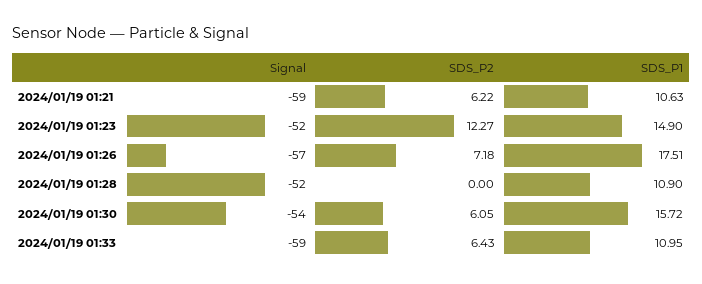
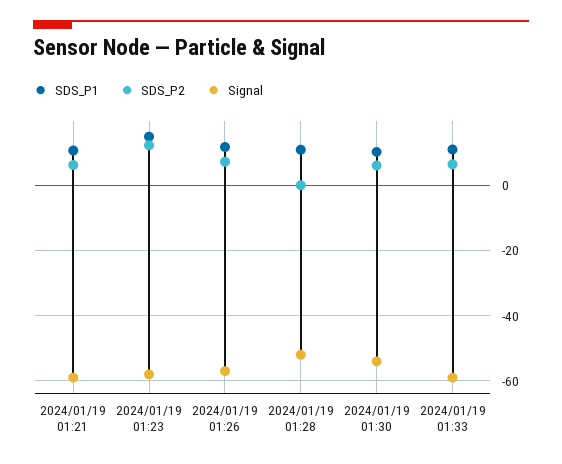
Signal, 2024/01/19 01:23: -52 -> -58
SDS_P1, 2024/01/19 01:26: 17.51 -> 12
SDS_P1, 2024/01/19 01:30: 15.72 -> 10

